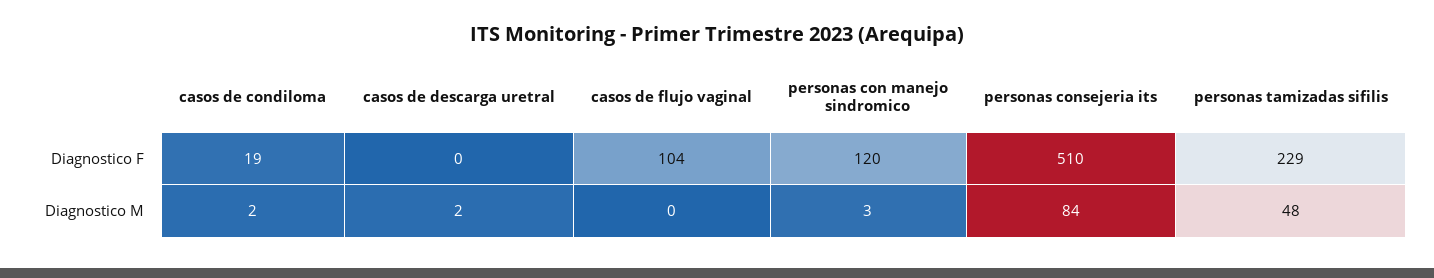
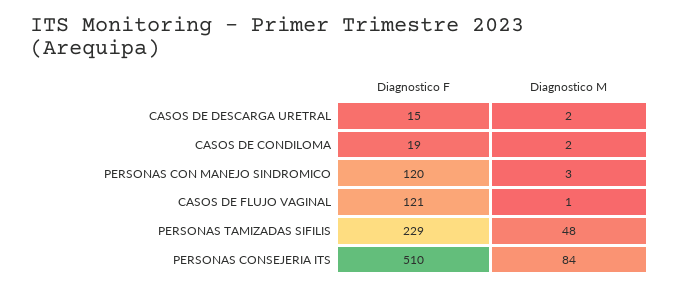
casos de descarga uretral, Diagnostico F: 0 -> 15
casos de flujo vaginal, Diagnostico F: 104 -> 121
casos de flujo vaginal, Diagnostico M: 0 -> 1

